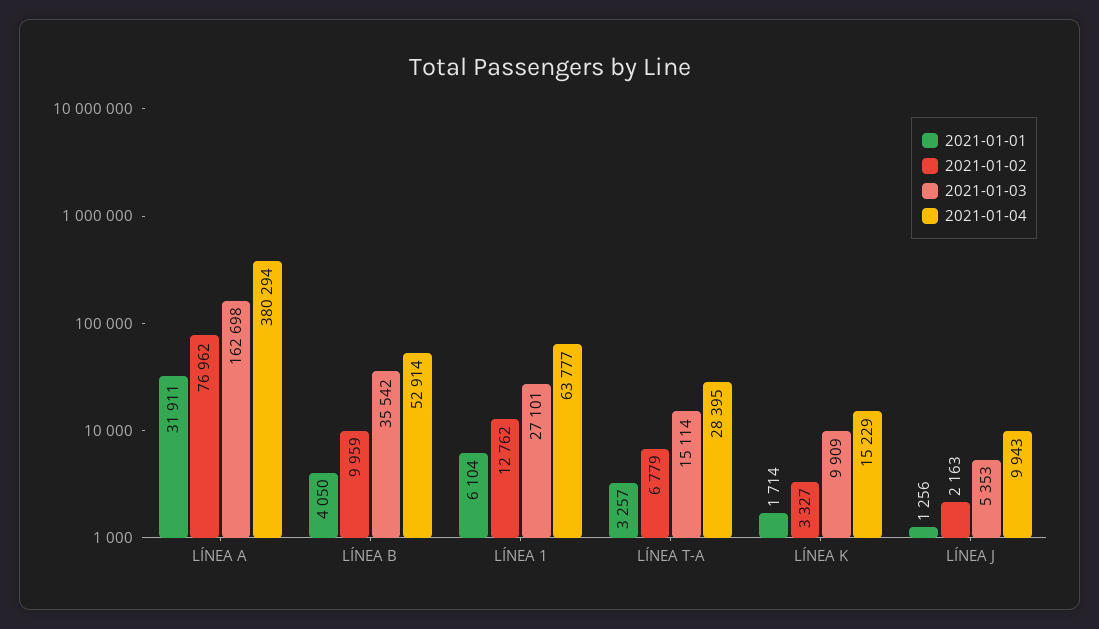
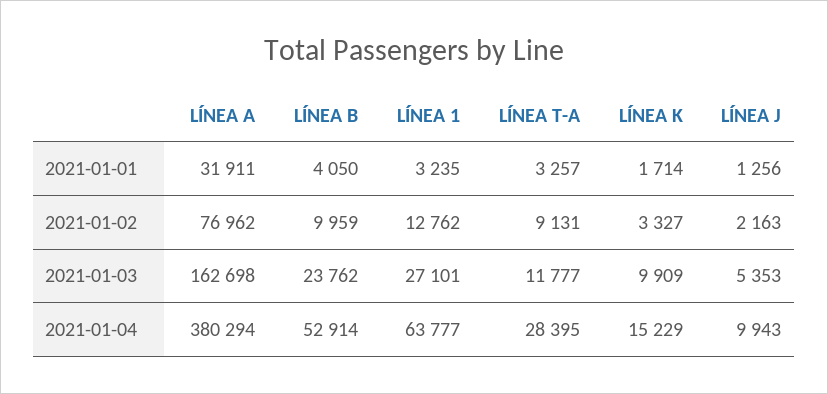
2021-01-03, LÍNEA B: 35542 -> 23762
2021-01-01, LÍNEA 1: 6104 -> 3235
2021-01-02, LÍNEA T-A: 6779 -> 9131
2021-01-03, LÍNEA T-A: 15114 -> 11777

